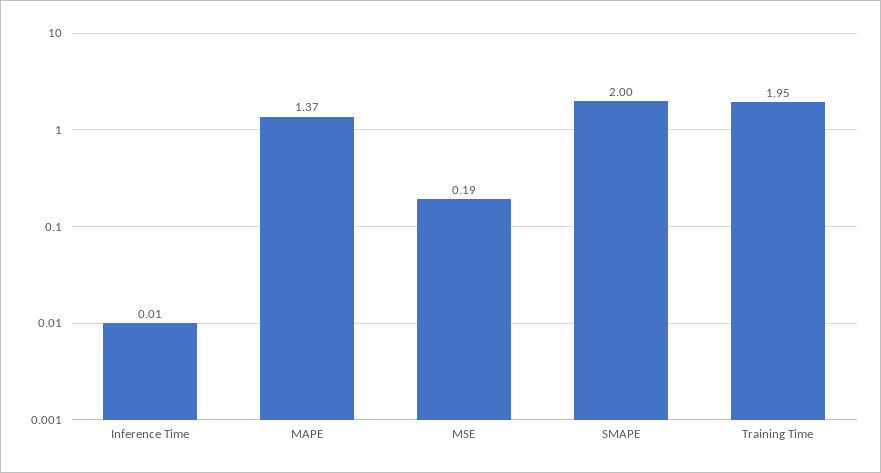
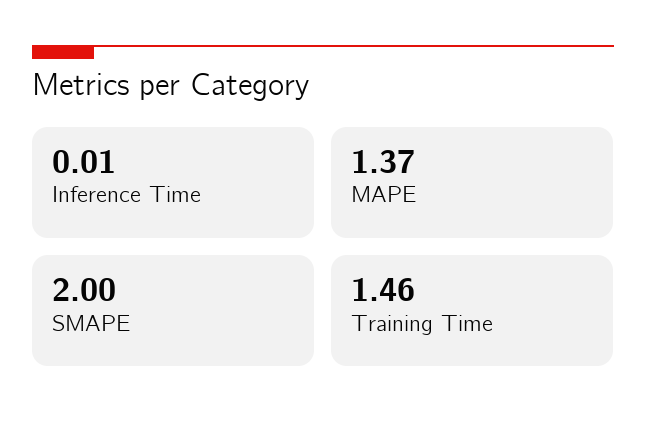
MSE: 0.19 -> none
Training Time: 1.95 -> 1.46

